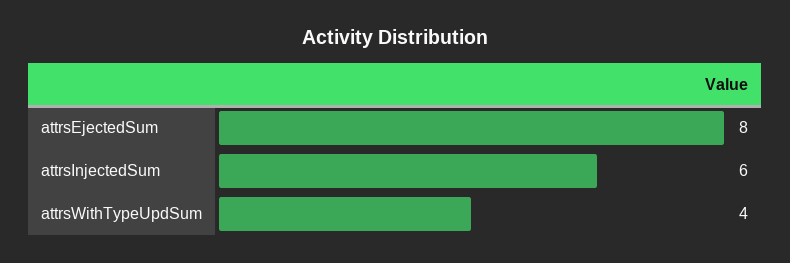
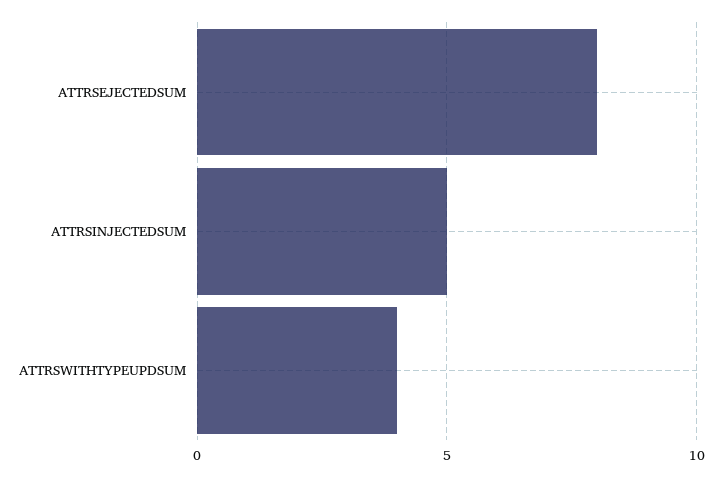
attrsInjectedSum: 6 -> 5

